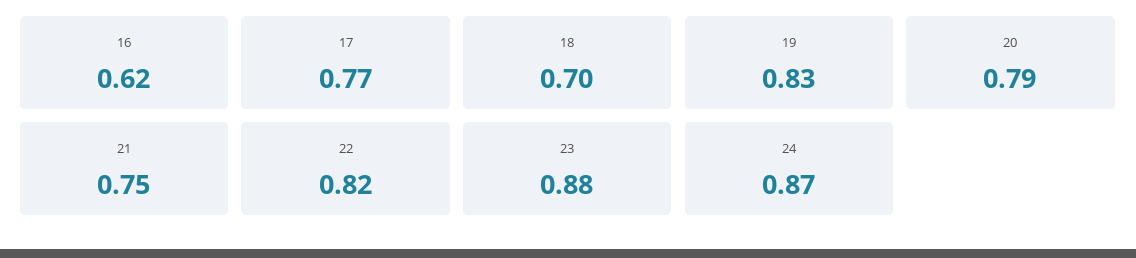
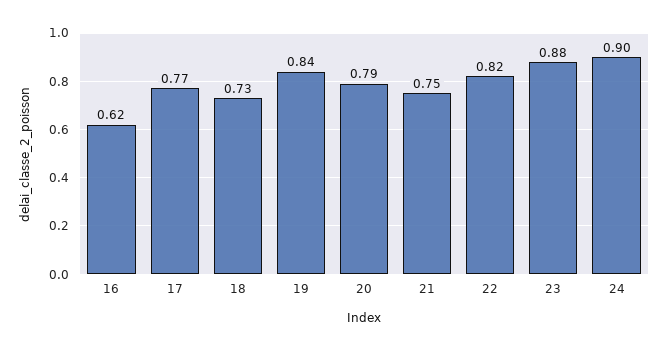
18: 0.7 -> 0.73
19: 0.83 -> 0.84
24: 0.87 -> 0.9

